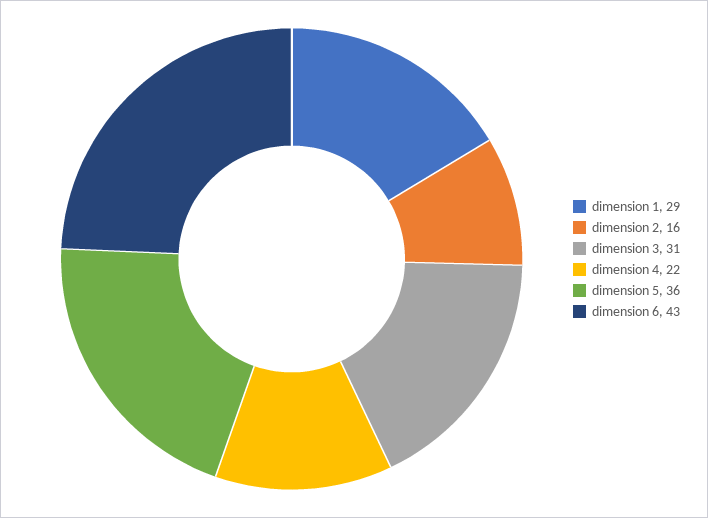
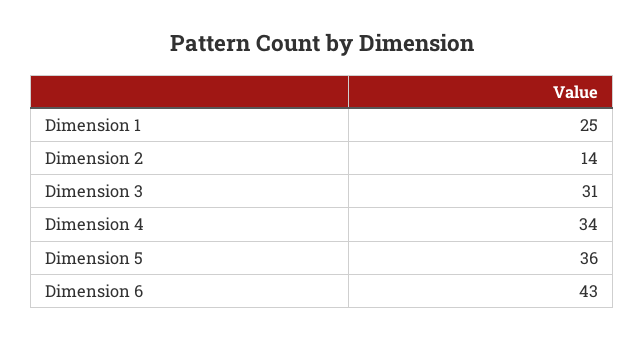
dimension 1: 29 -> 25
dimension 2: 16 -> 14
dimension 4: 22 -> 34

